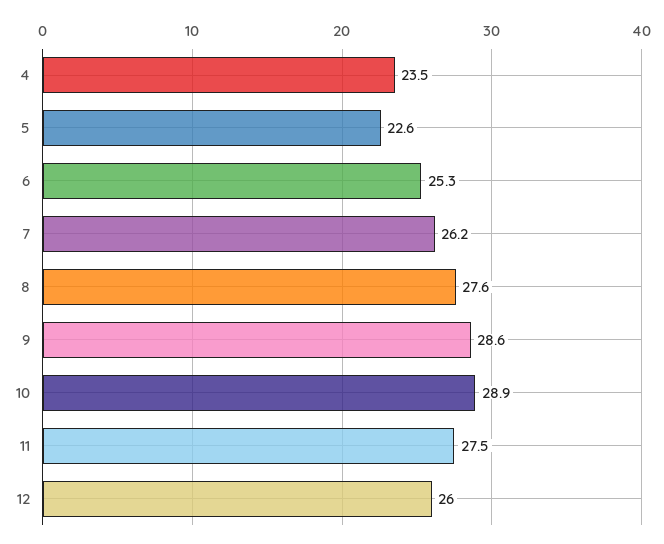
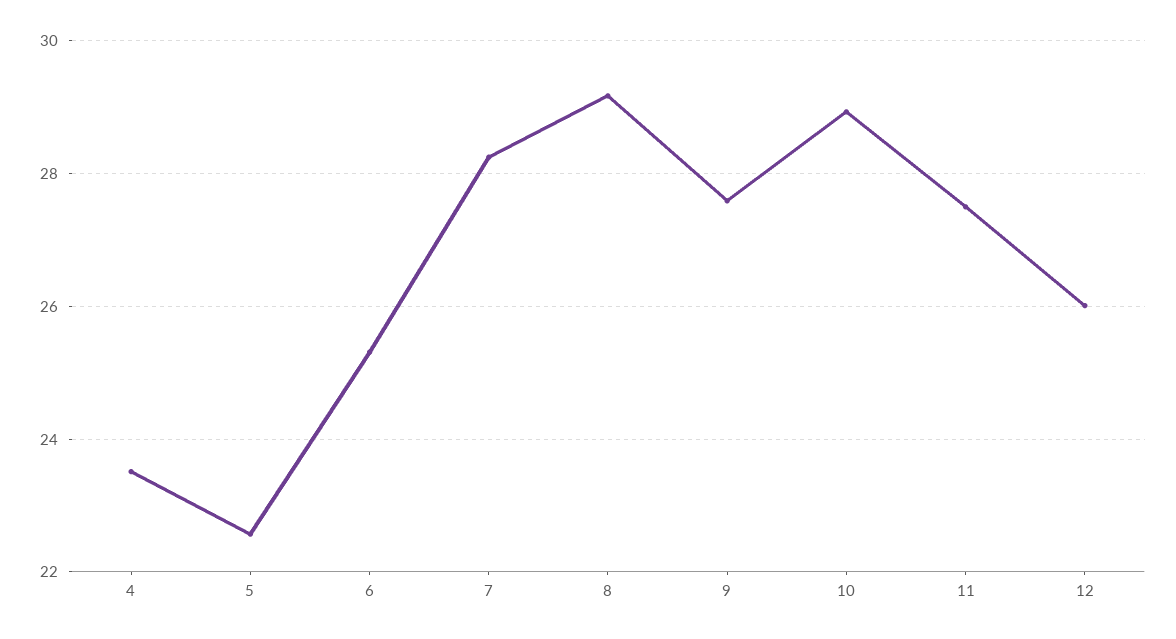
7: 26.2 -> 28.2
8: 27.6 -> 29.2
9: 28.6 -> 27.6

